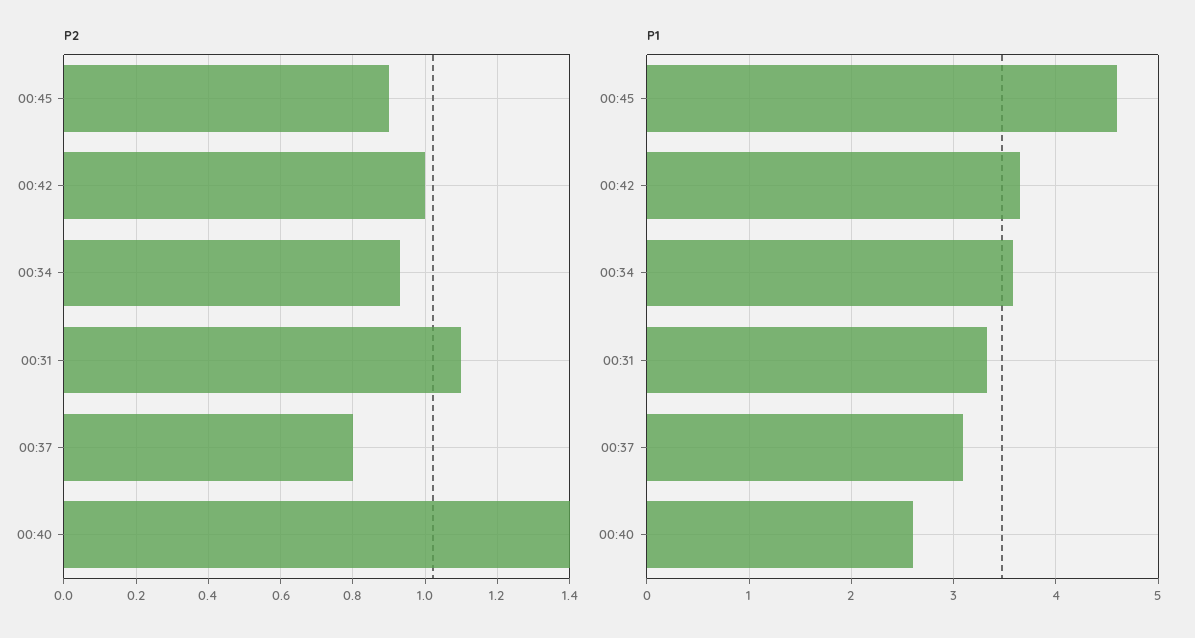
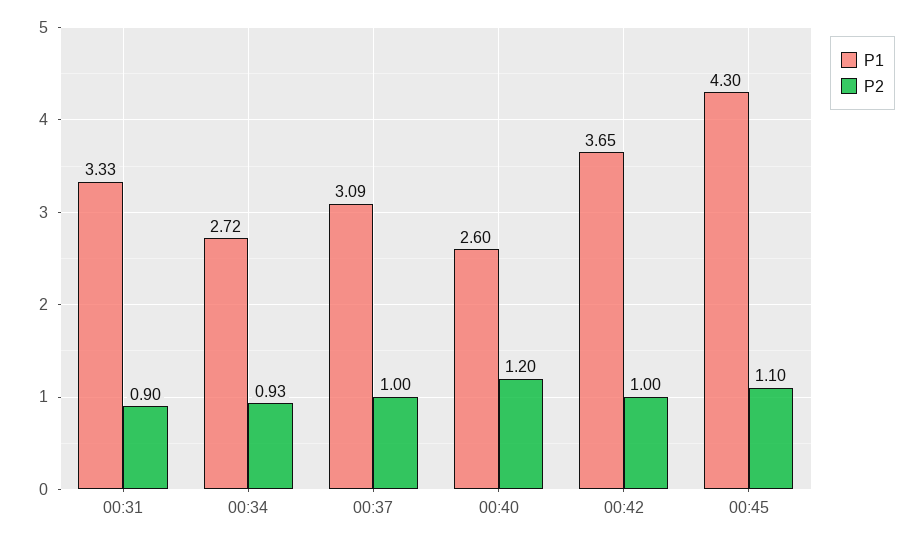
P2, 00:45: 0.9 -> 1.1
P2, 00:31: 1.1 -> 0.9
P2, 00:37: 0.8 -> 1
P2, 00:40: 1.4 -> 1.2
P1, 00:45: 4.6 -> 4.3
P1, 00:34: 3.6 -> 2.72

